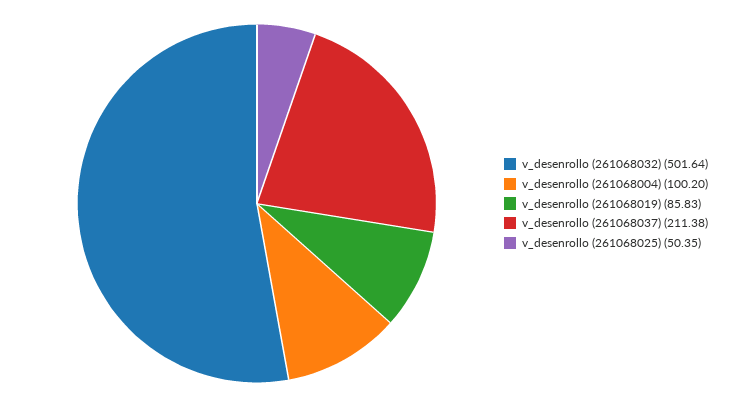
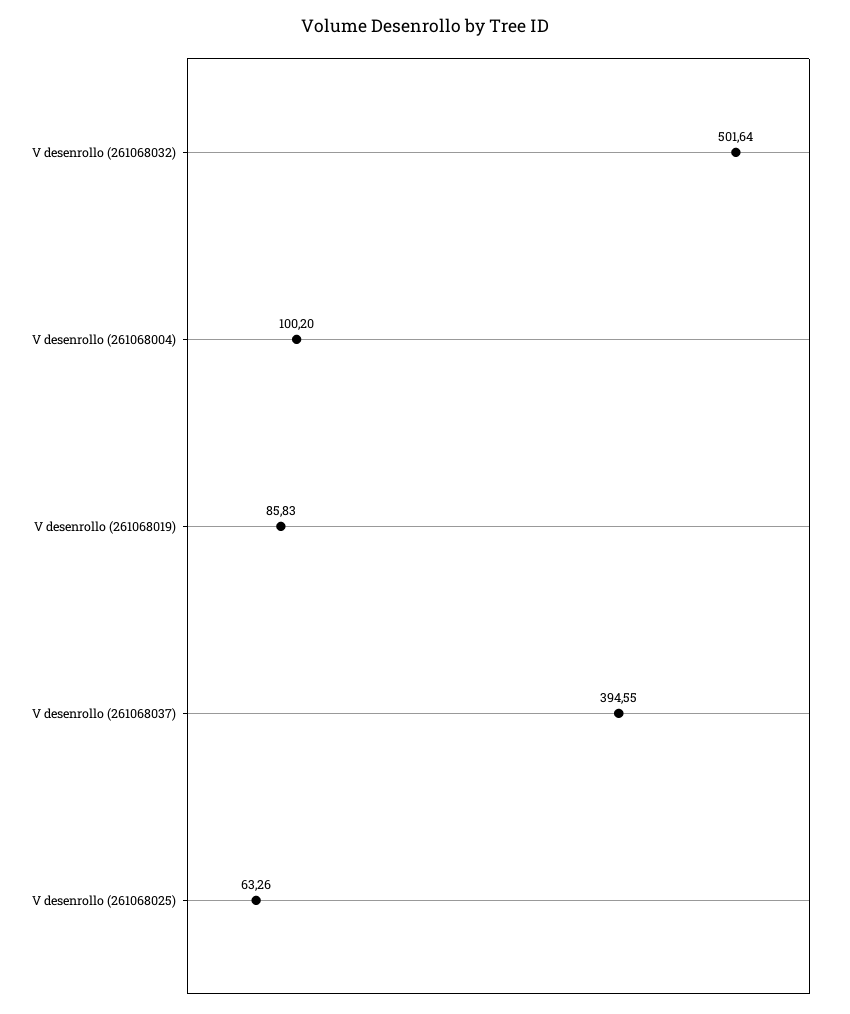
v_desenrollo (261068037): 211.38 -> 394.55
v_desenrollo (261068025): 50.35 -> 63.26

